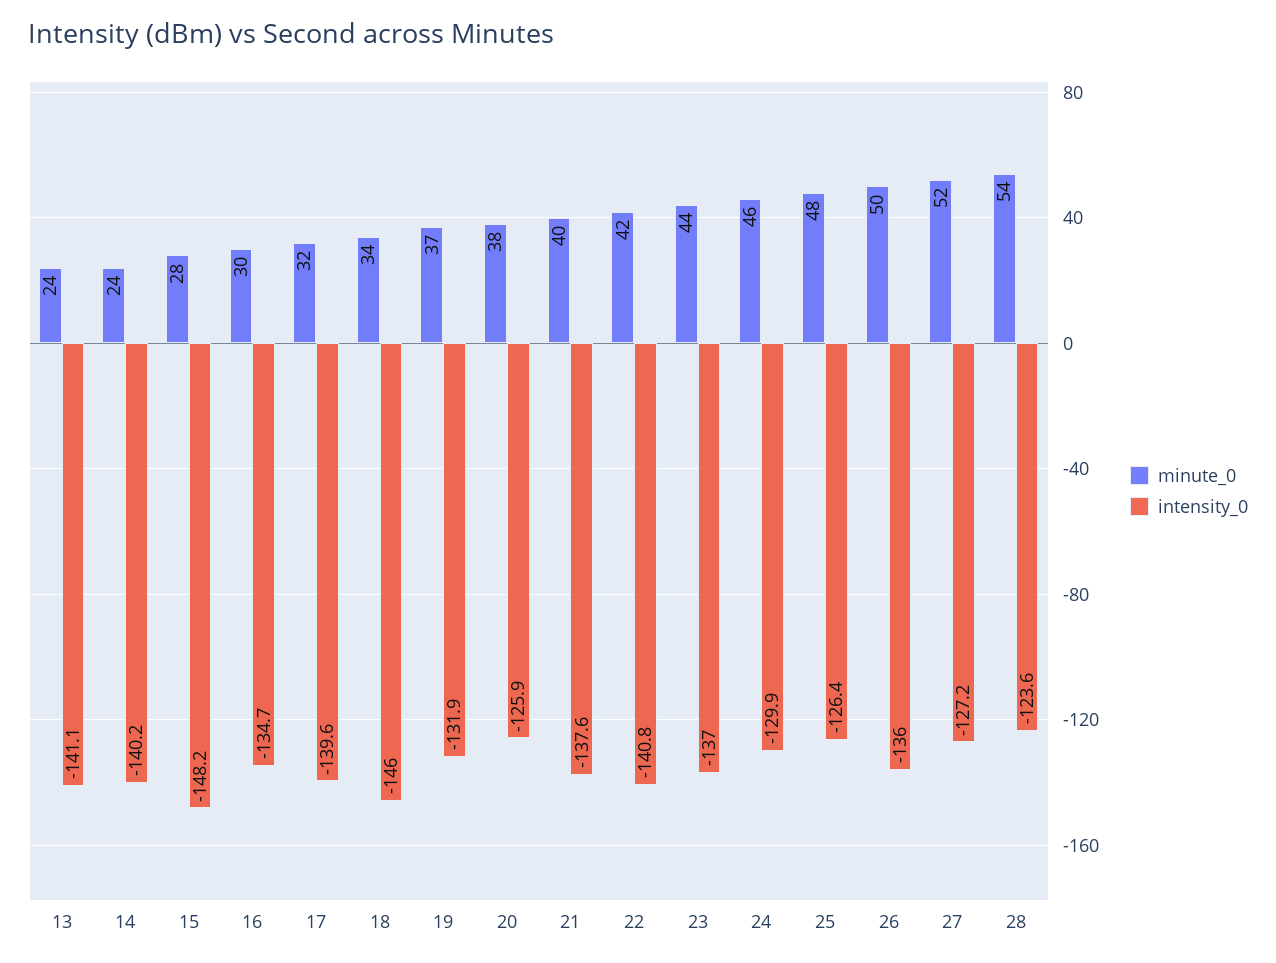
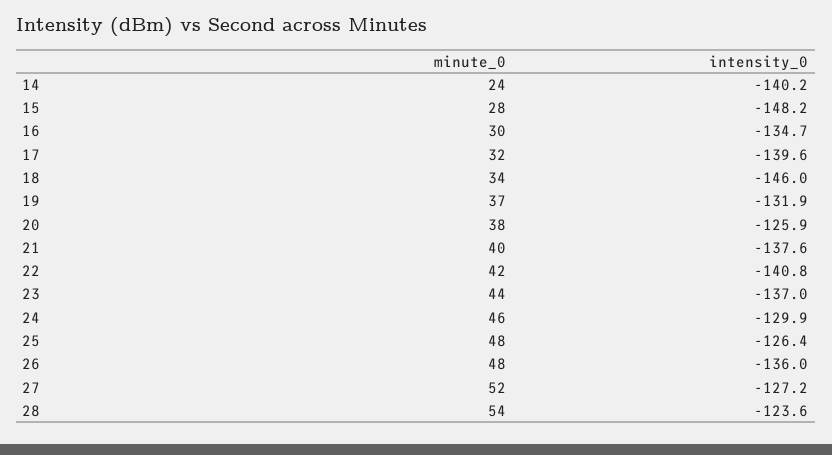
minute_0, 13: 24 -> none
intensity_0, 13: -141.1 -> none
minute_0, 26: 50 -> 48

